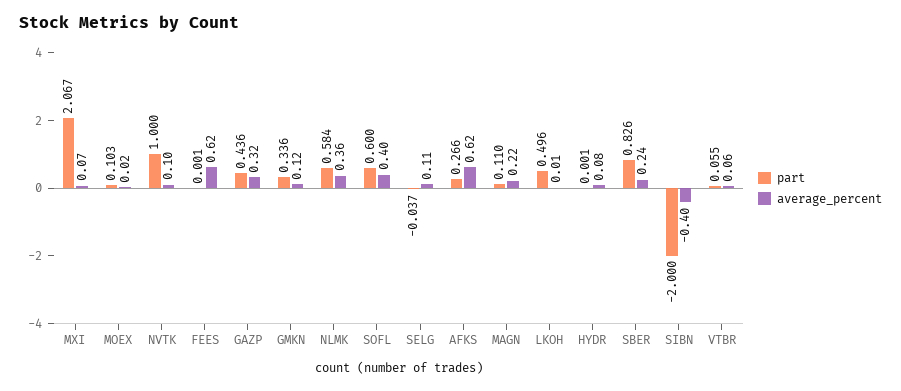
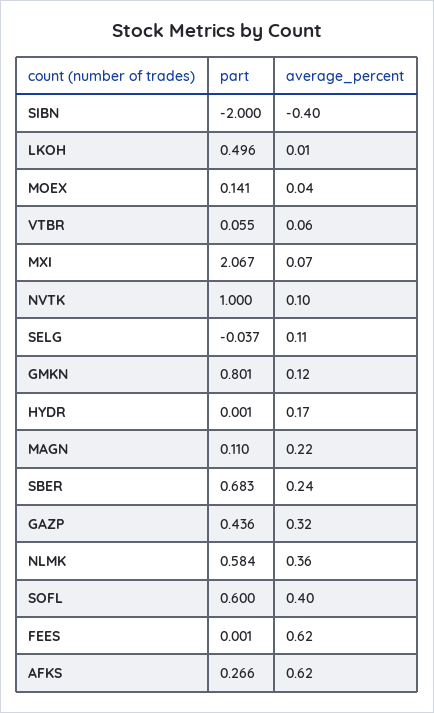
part, MOEX: 0.103 -> 0.141
average_percent, MOEX: 0.02 -> 0.04
part, GMKN: 0.336 -> 0.801
average_percent, HYDR: 0.08 -> 0.17
part, SBER: 0.826 -> 0.683

